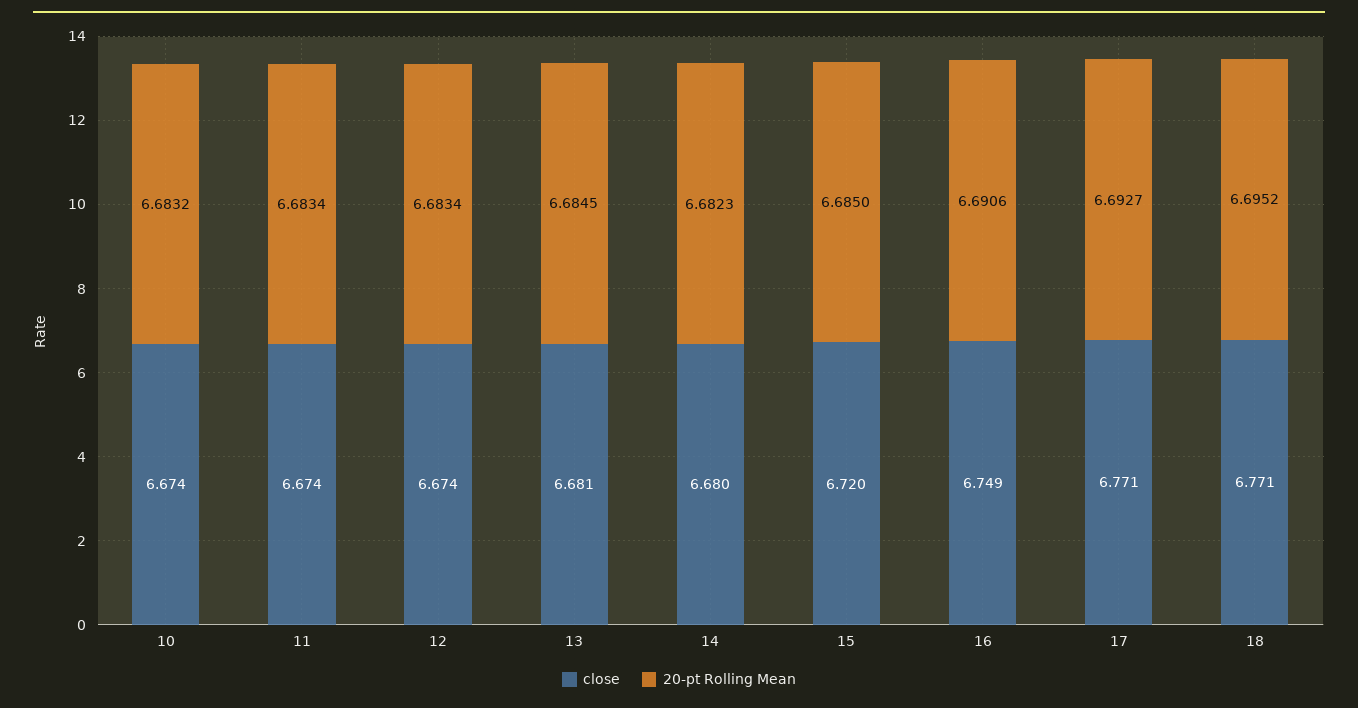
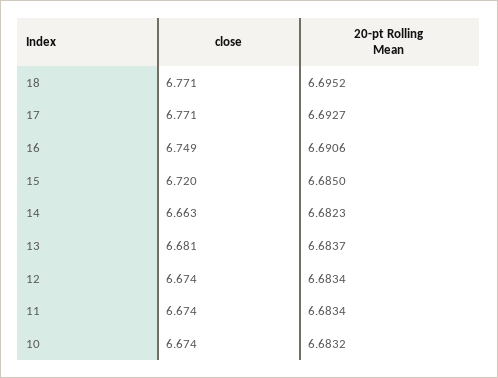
20-pt Rolling Mean, 13: 6.6845 -> 6.6837
close, 14: 6.68 -> 6.663

